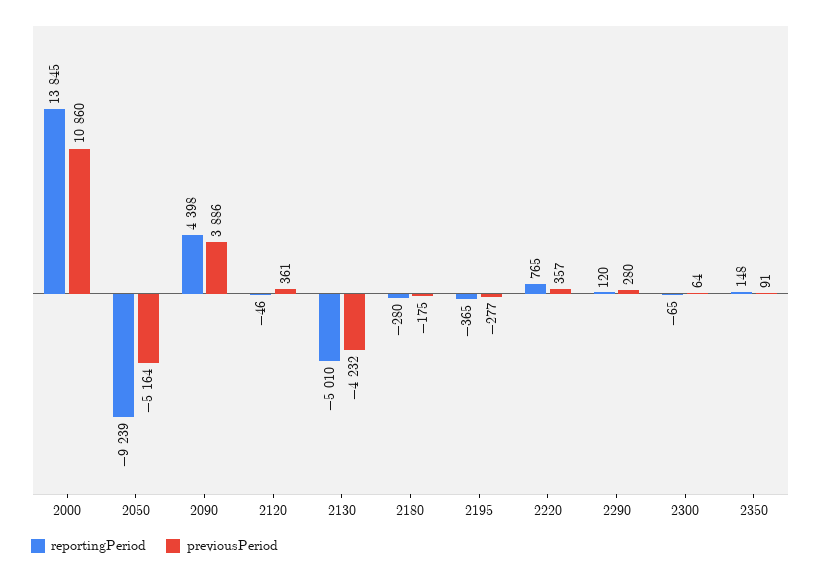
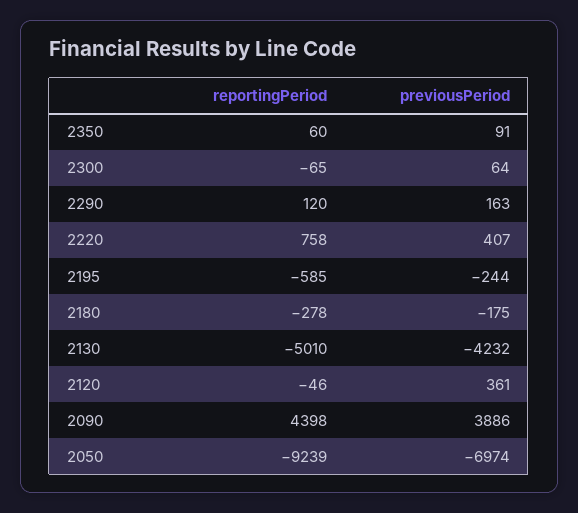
reportingPeriod, 2000: 13845 -> none
previousPeriod, 2000: 10860 -> none
previousPeriod, 2050: -5164 -> -6974
reportingPeriod, 2180: -280 -> -278
reportingPeriod, 2195: -365 -> -585
previousPeriod, 2195: -277 -> -244
reportingPeriod, 2220: 765 -> 758
previousPeriod, 2220: 357 -> 407
previousPeriod, 2290: 280 -> 163
reportingPeriod, 2350: 148 -> 60

